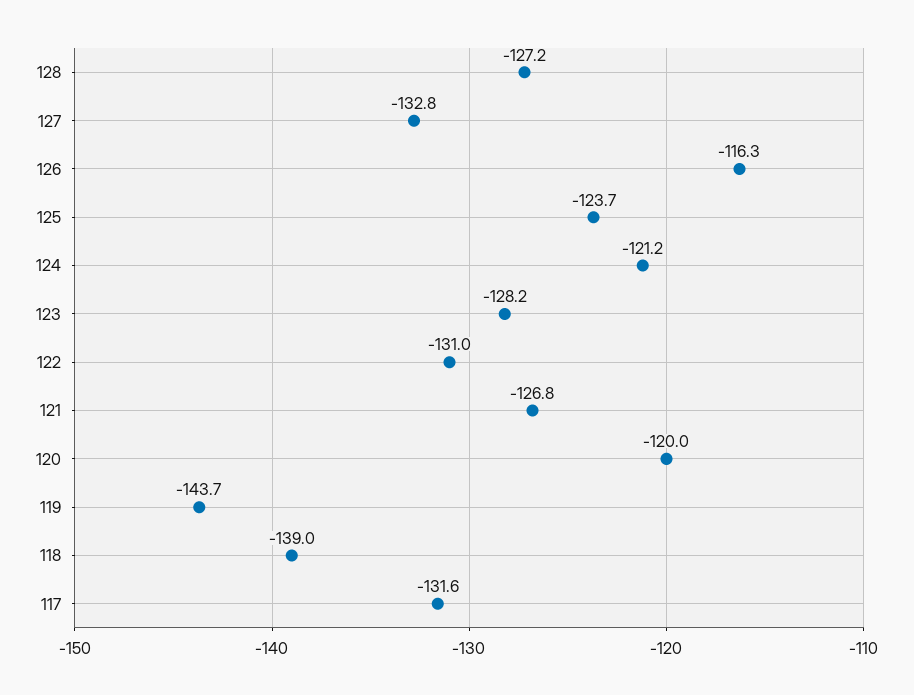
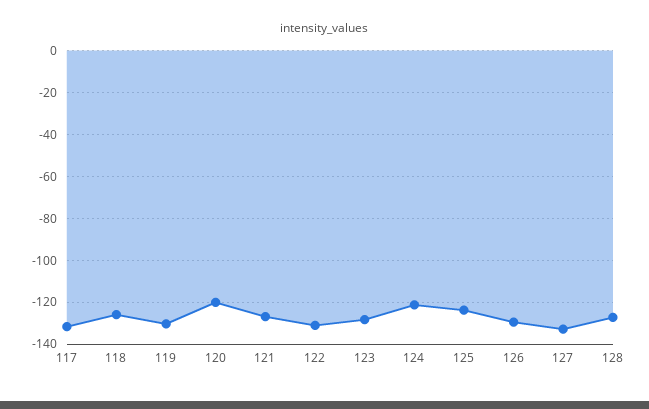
126: -116.3 -> -130
119: -143.7 -> -130
118: -139 -> -125

